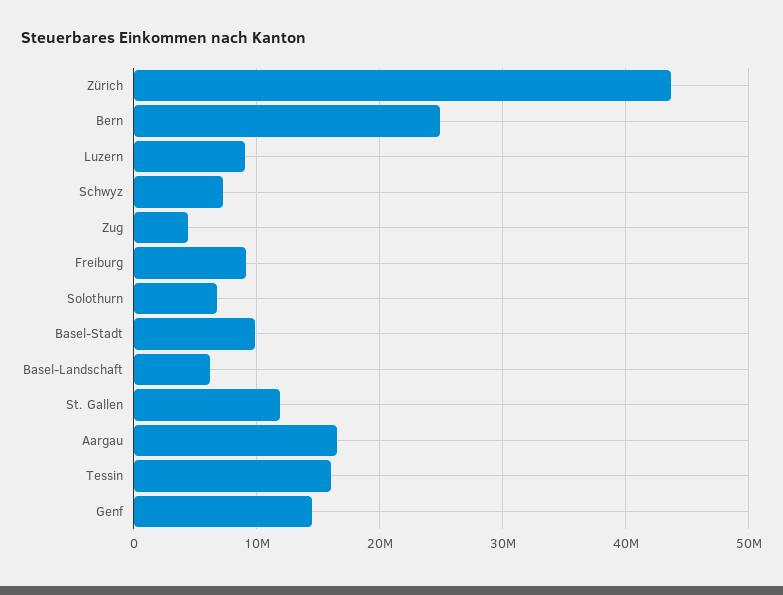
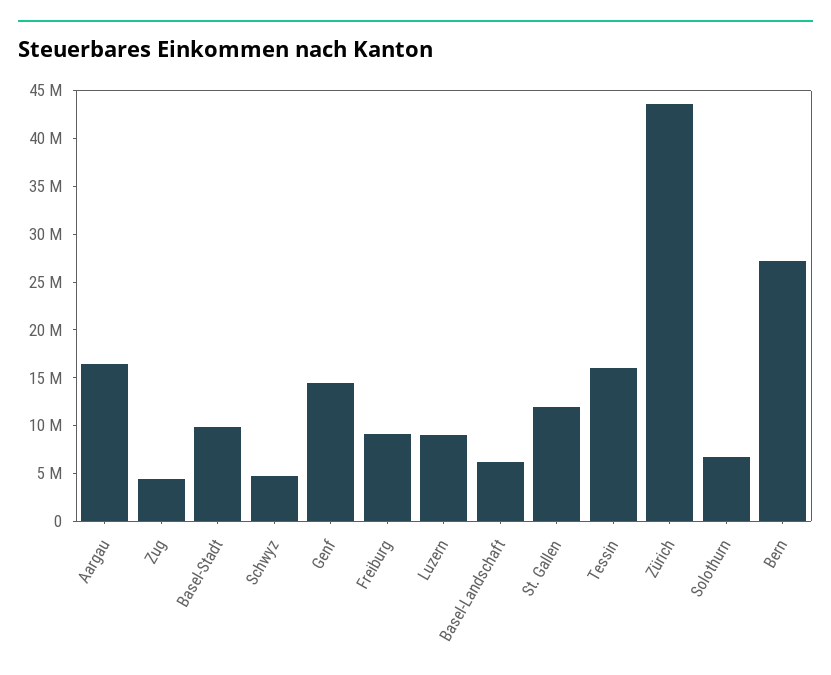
Bern: 25000000 -> 27000000
Schwyz: 7000000 -> 5000000

